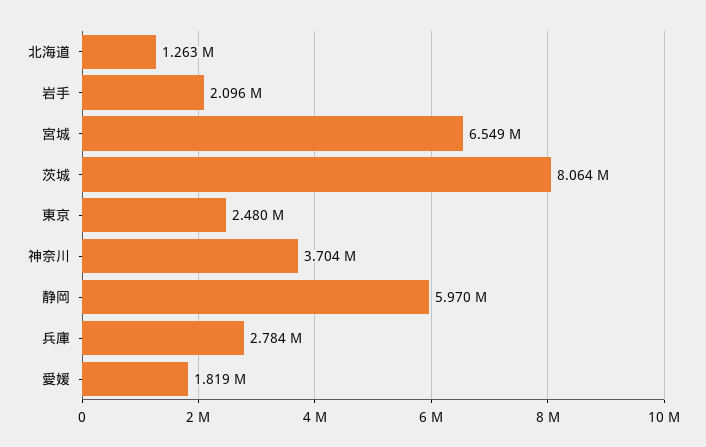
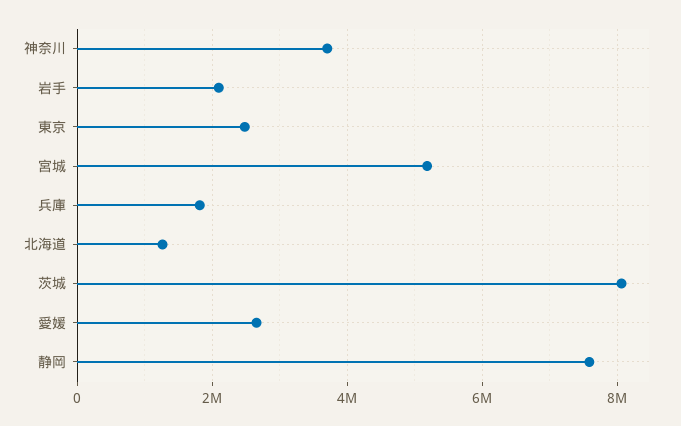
宮城: 6549000 -> 5200000
静岡: 5970000 -> 7600000
兵庫: 2784000 -> 1800000
愛媛: 1819000 -> 2600000

